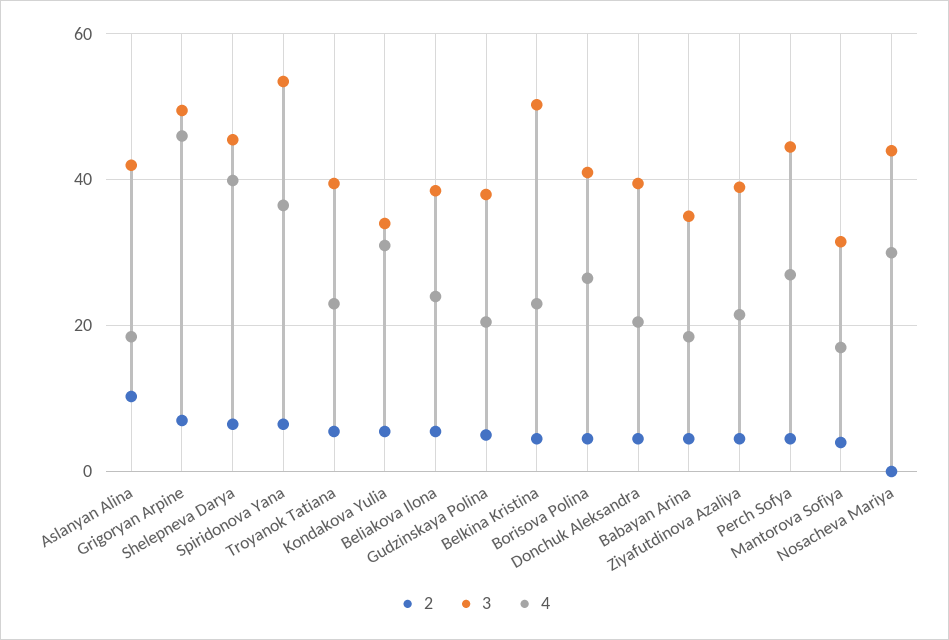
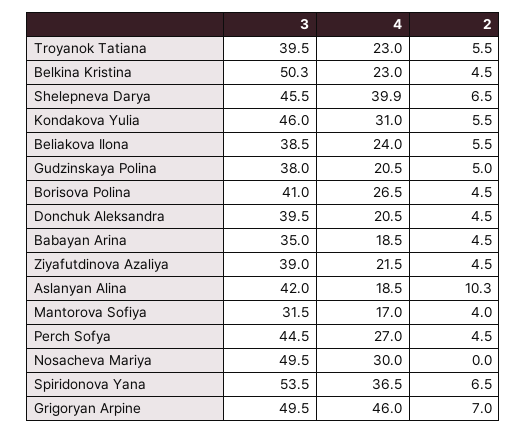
3, Kondakova Yulia: 34 -> 46
3, Nosacheva Mariya: 44 -> 49.5

